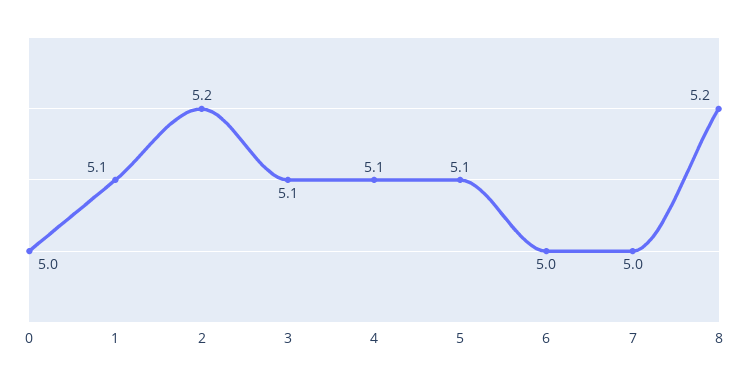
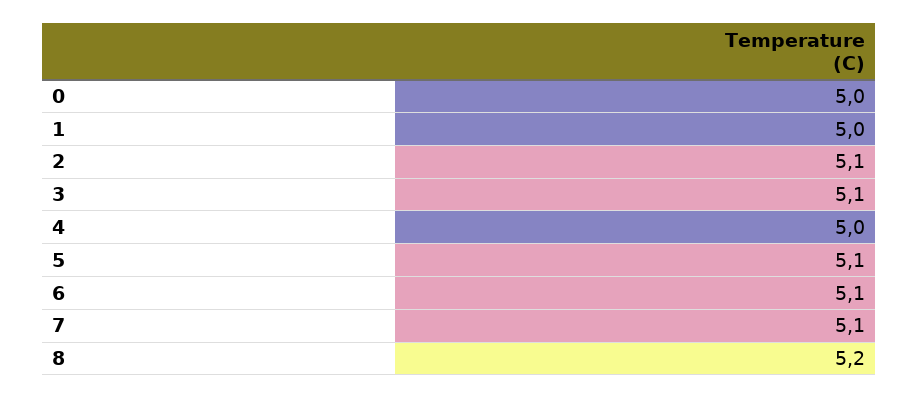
1: 5.1 -> 5
2: 5.2 -> 5.1
4: 5.1 -> 5
6: 5 -> 5.1
7: 5 -> 5.1

